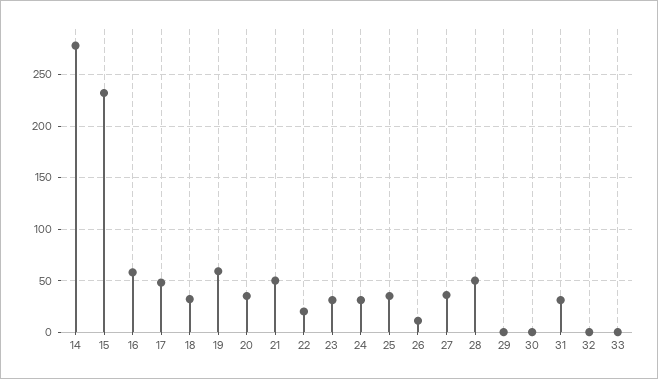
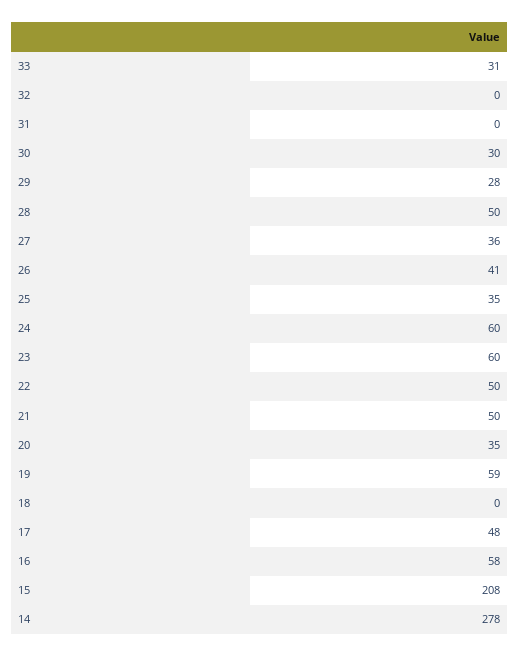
15: 230 -> 208
18: 30 -> 0
22: 20 -> 50
23: 30 -> 60
24: 30 -> 60
26: 10 -> 41
29: 0 -> 28
30: 0 -> 30
31: 30 -> 0
33: 0 -> 31

